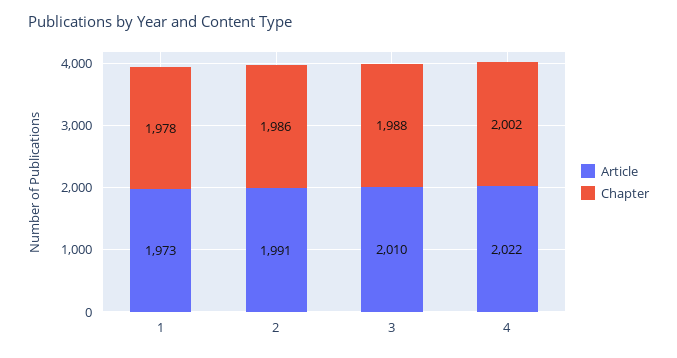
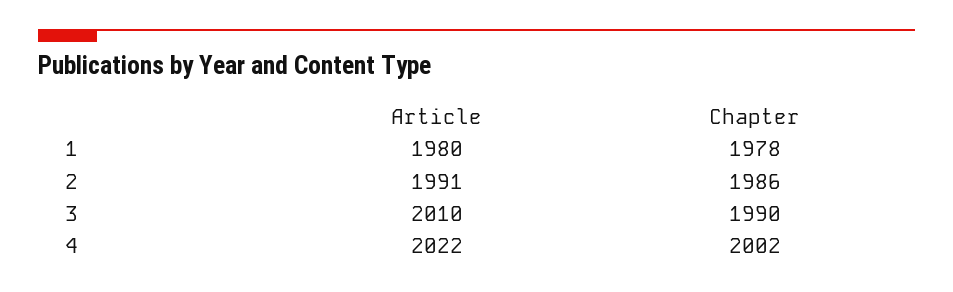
Article, 1: 1973 -> 1980
Chapter, 3: 1988 -> 1990

